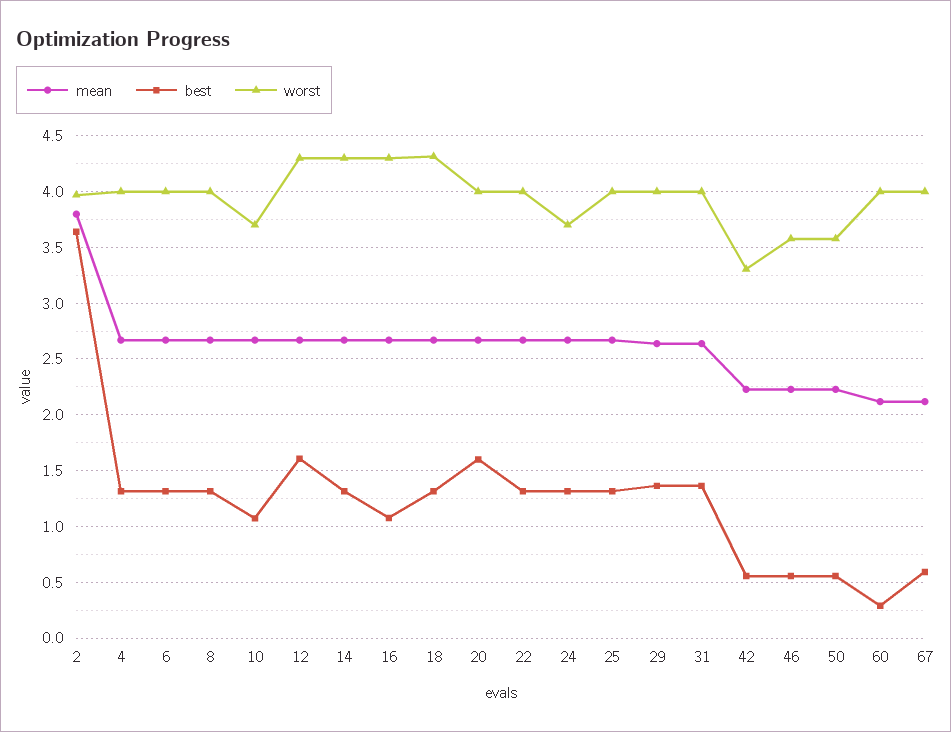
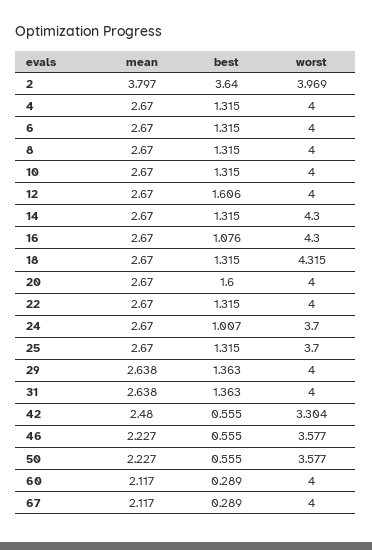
best, 10: 1.1 -> 1.315
worst, 10: 3.7 -> 4
worst, 12: 4.3 -> 4
best, 24: 1.3 -> 1.007
worst, 25: 4 -> 3.7
mean, 42: 2.2 -> 2.48
best, 67: 0.6 -> 0.289

